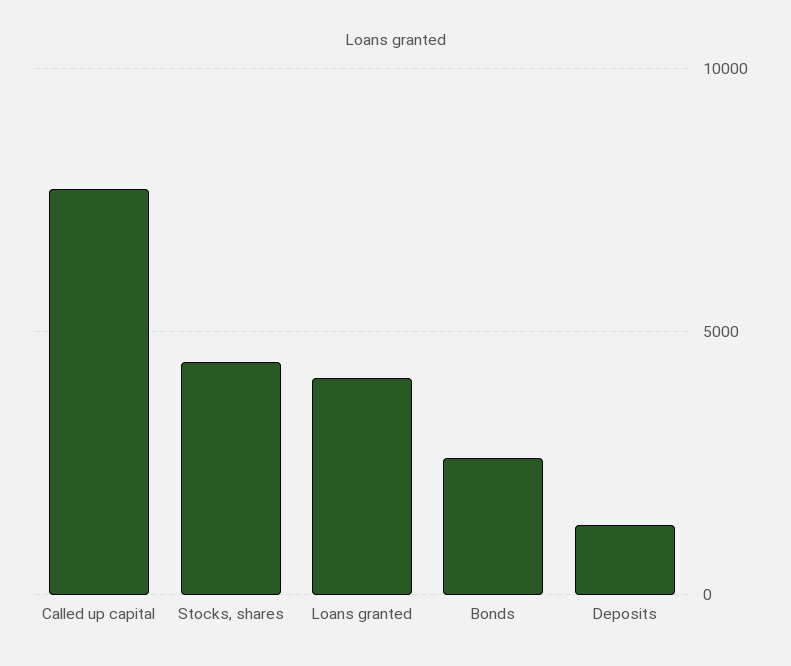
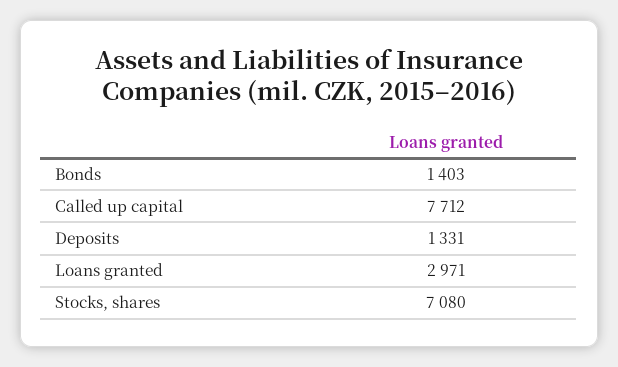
Stocks, shares: 4500 -> 7080
Loans granted: 4000 -> 2971
Bonds: 2500 -> 1403

